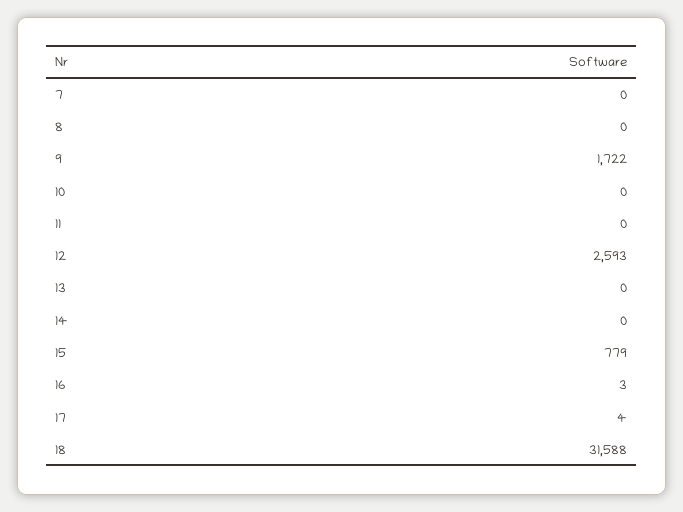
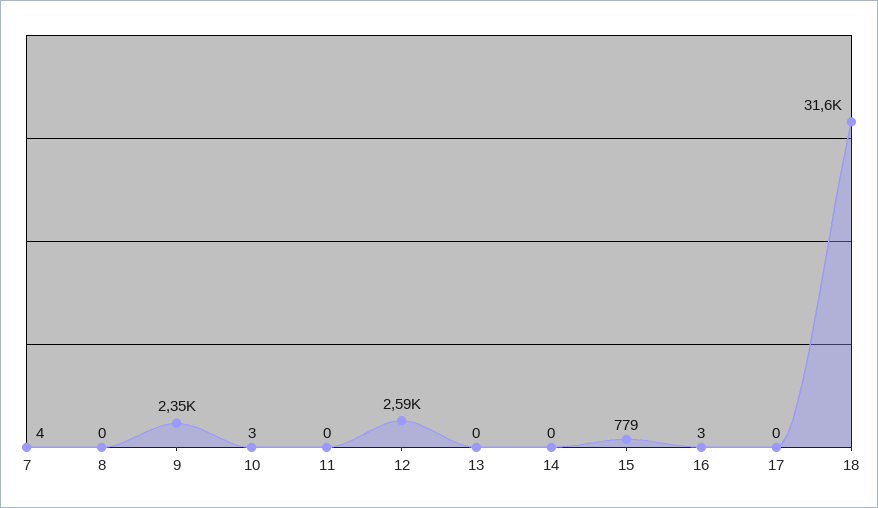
7: 0 -> 4
9: 1722 -> 2350
10: 0 -> 3
17: 4 -> 0

